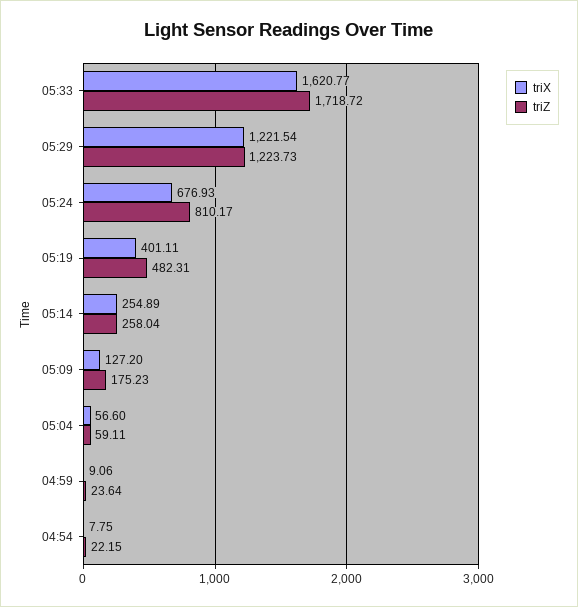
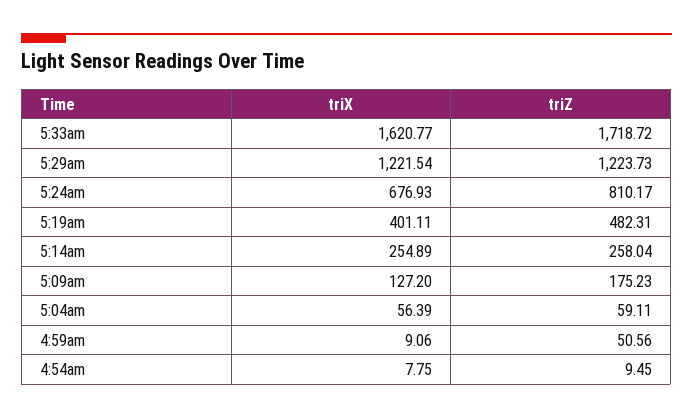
triX, 05:04: 56.6 -> 56.39
triZ, 04:59: 23.64 -> 50.56
triZ, 04:54: 22.15 -> 9.45

